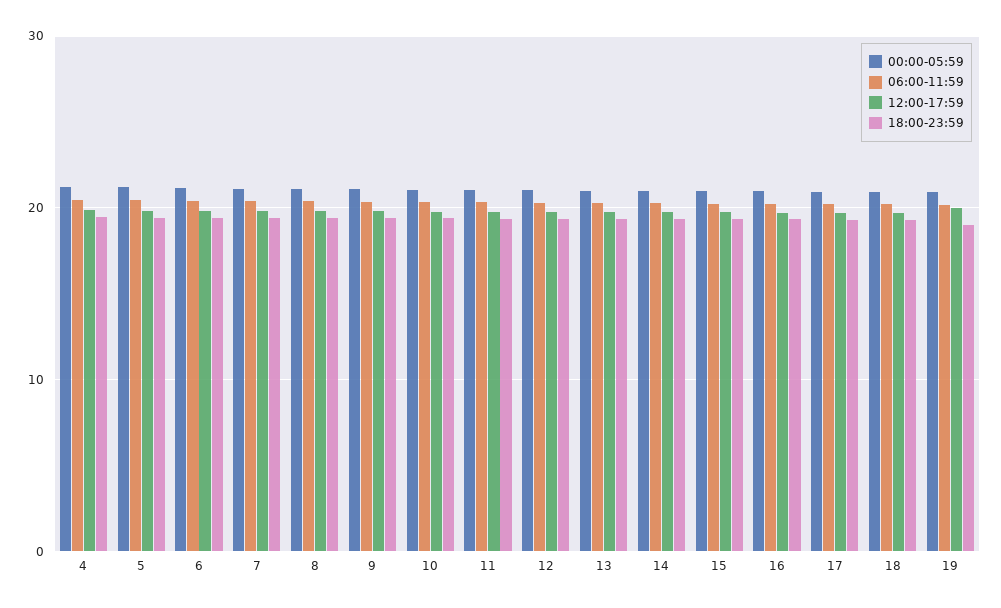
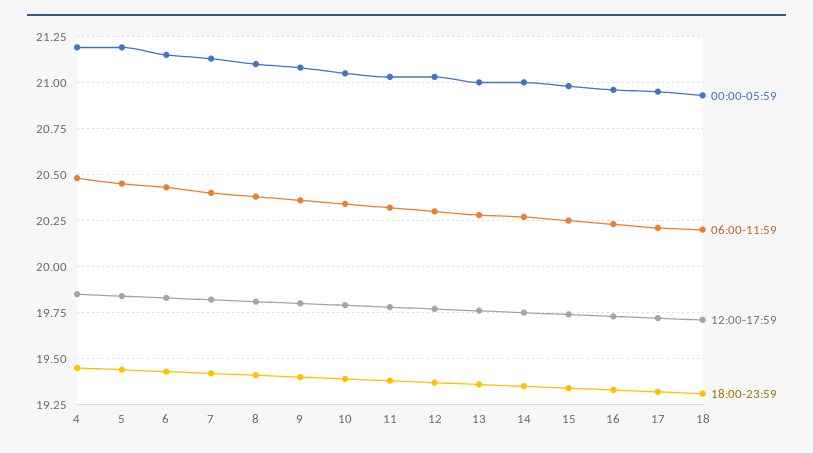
00:00-05:59, 19: 21 -> none
06:00-11:59, 19: 20 -> none
12:00-17:59, 19: 20 -> none
18:00-23:59, 19: 19 -> none

